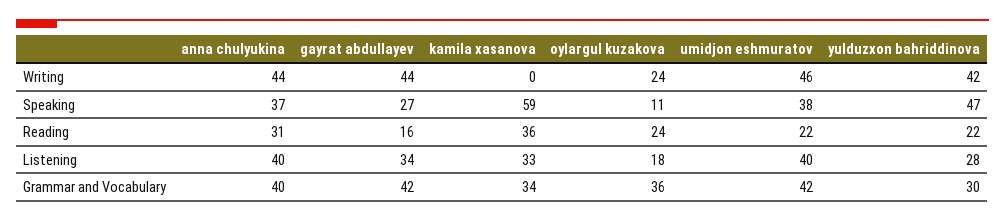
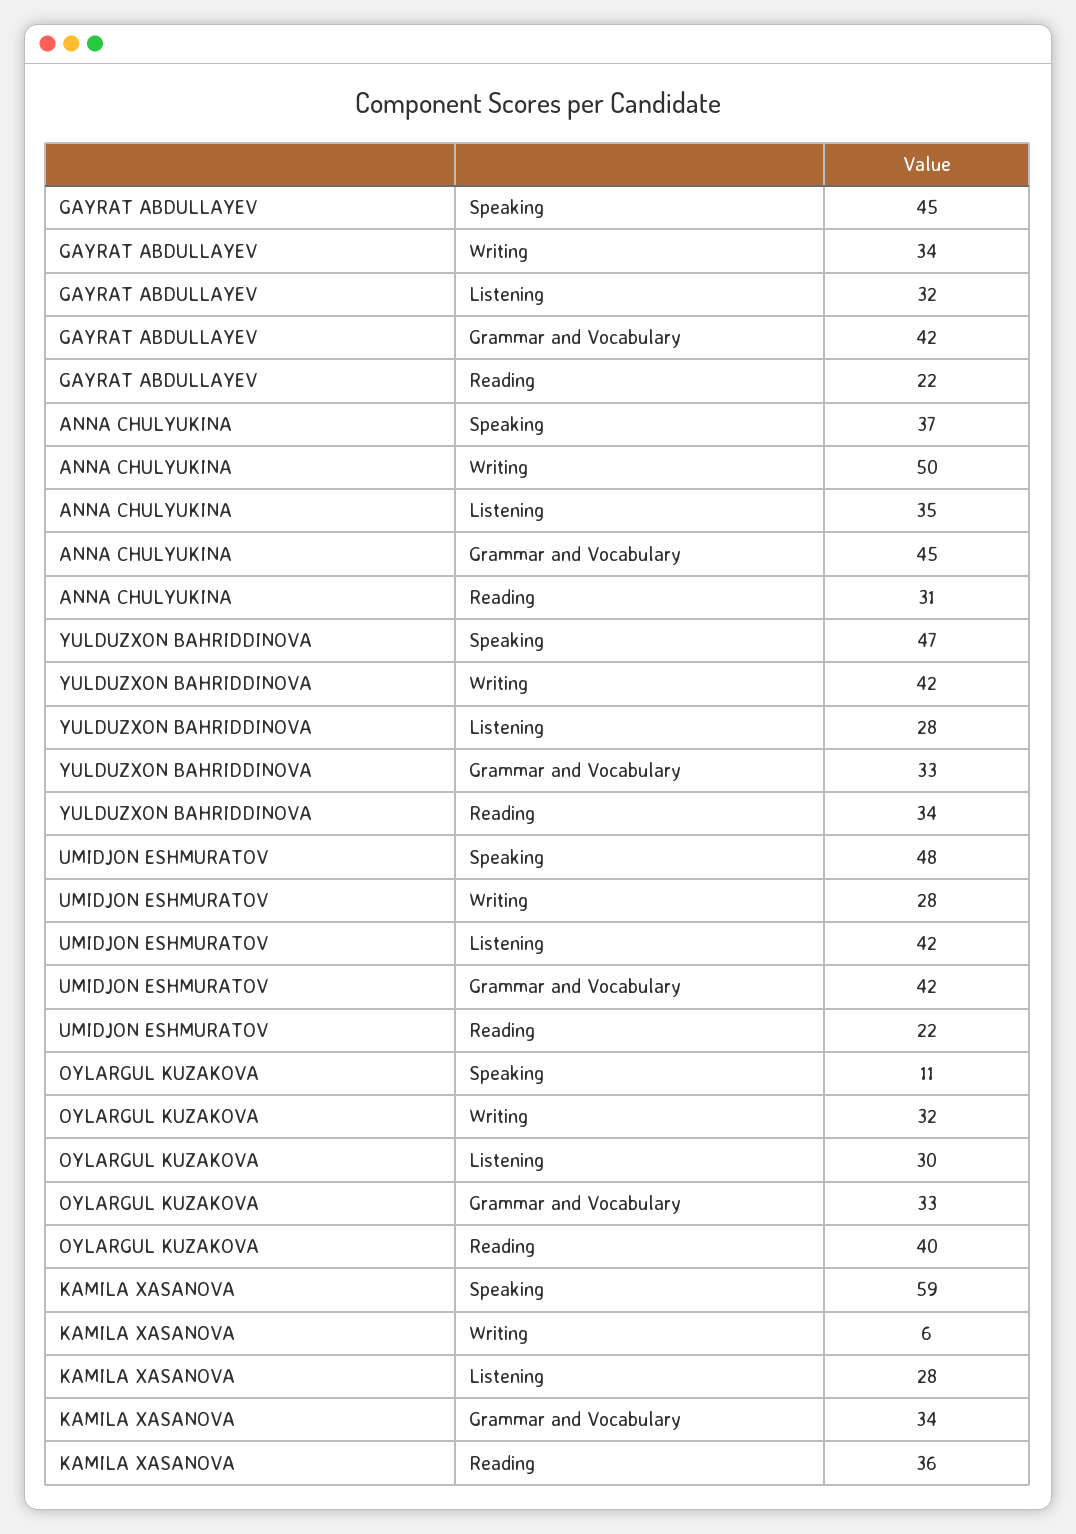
anna chulyukina, Writing: 44 -> 50
gayrat abdullayev, Writing: 44 -> 34
kamila xasanova, Writing: 0 -> 6
oylargul kuzakova, Writing: 24 -> 32
umidjon eshmuratov, Writing: 46 -> 28
gayrat abdullayev, Speaking: 27 -> 45
umidjon eshmuratov, Speaking: 38 -> 48
gayrat abdullayev, Reading: 16 -> 22
oylargul kuzakova, Reading: 24 -> 40
yulduzxon bahriddinova, Reading: 22 -> 34
anna chulyukina, Listening: 40 -> 35
gayrat abdullayev, Listening: 34 -> 32
kamila xasanova, Listening: 33 -> 28
oylargul kuzakova, Listening: 18 -> 30
umidjon eshmuratov, Listening: 40 -> 42
anna chulyukina, Grammar and Vocabulary: 40 -> 45
oylargul kuzakova, Grammar and Vocabulary: 36 -> 33
yulduzxon bahriddinova, Grammar and Vocabulary: 30 -> 33

